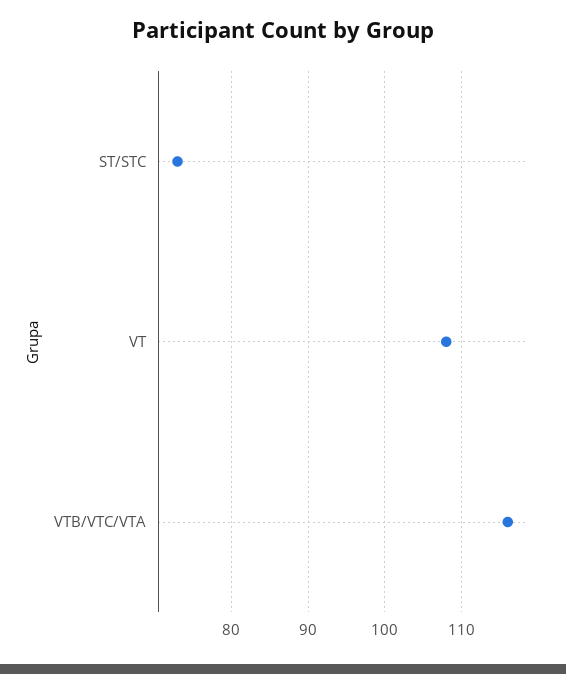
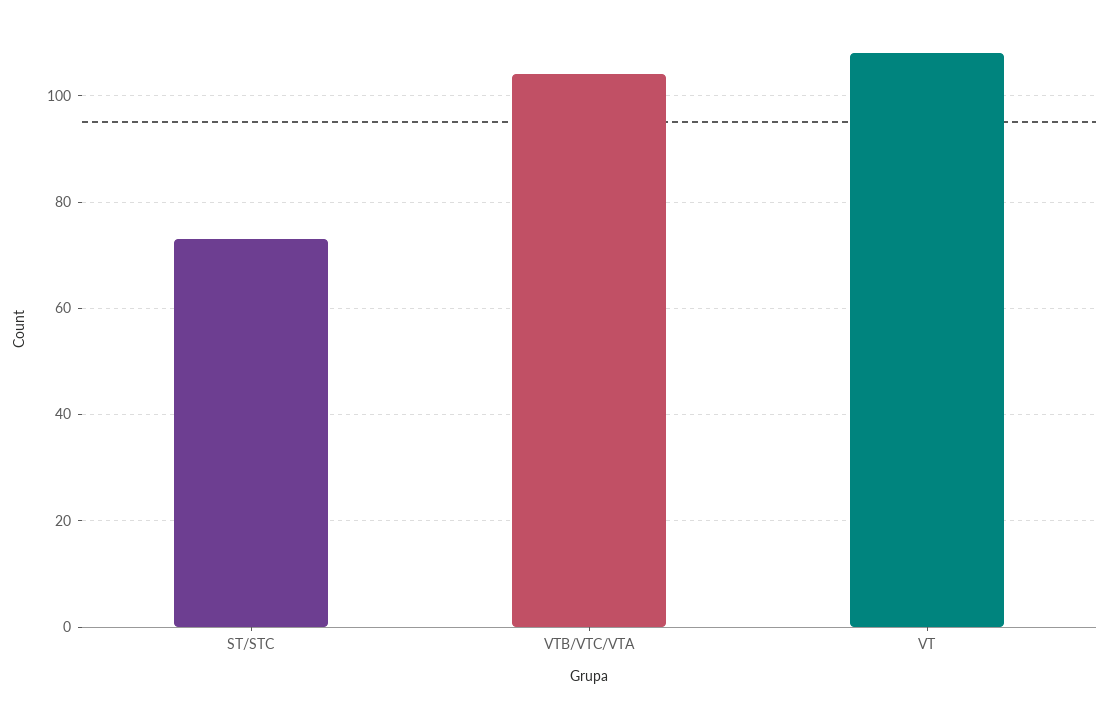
VTB/VTC/VTA: 116 -> 105

